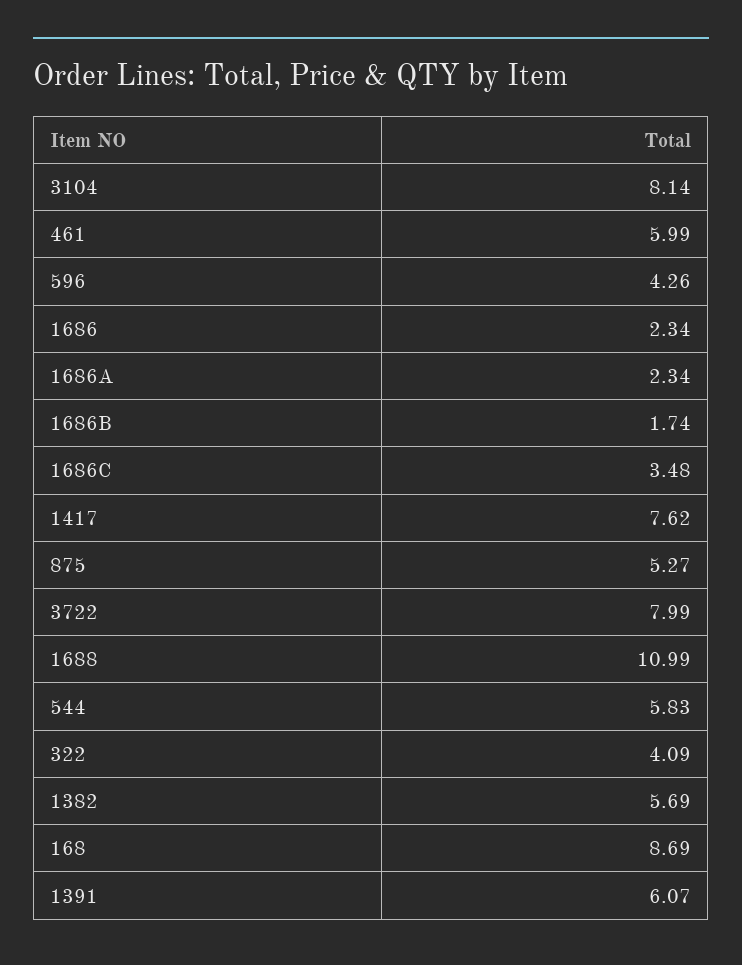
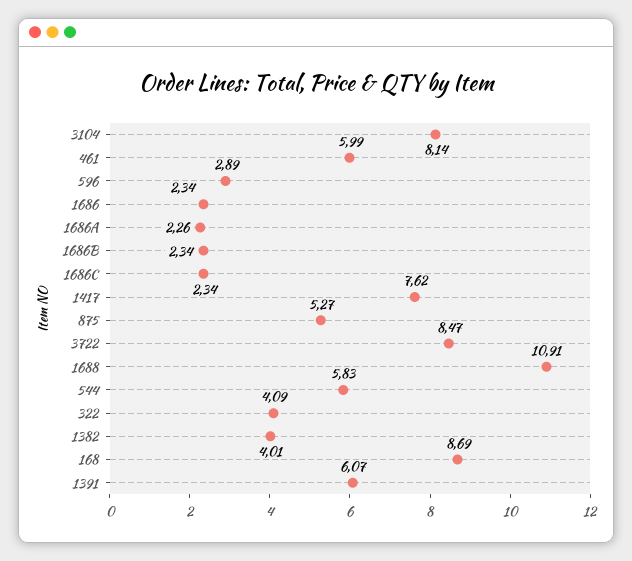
596: 4.26 -> 2.89
1686A: 2.34 -> 2.26
1686B: 1.74 -> 2.34
1686C: 3.48 -> 2.34
3722: 7.99 -> 8.47
1688: 10.99 -> 10.91
1382: 5.69 -> 4.01

